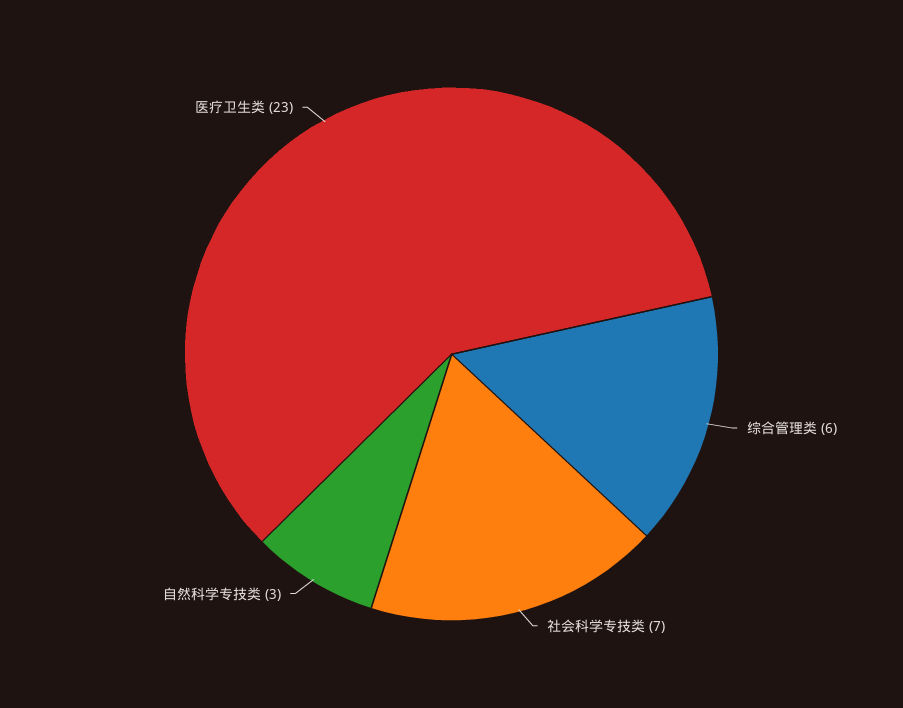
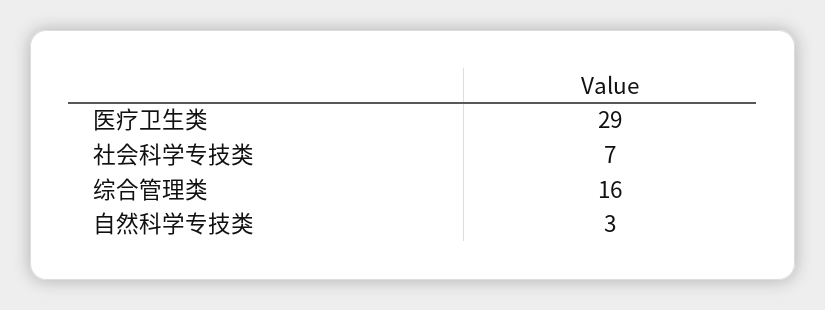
综合管理类: 6 -> 16
医疗卫生类: 23 -> 29

